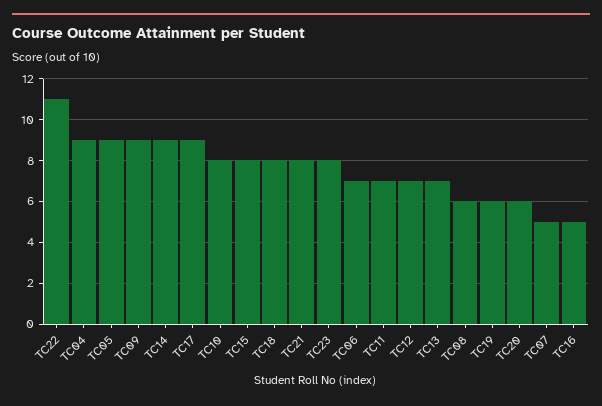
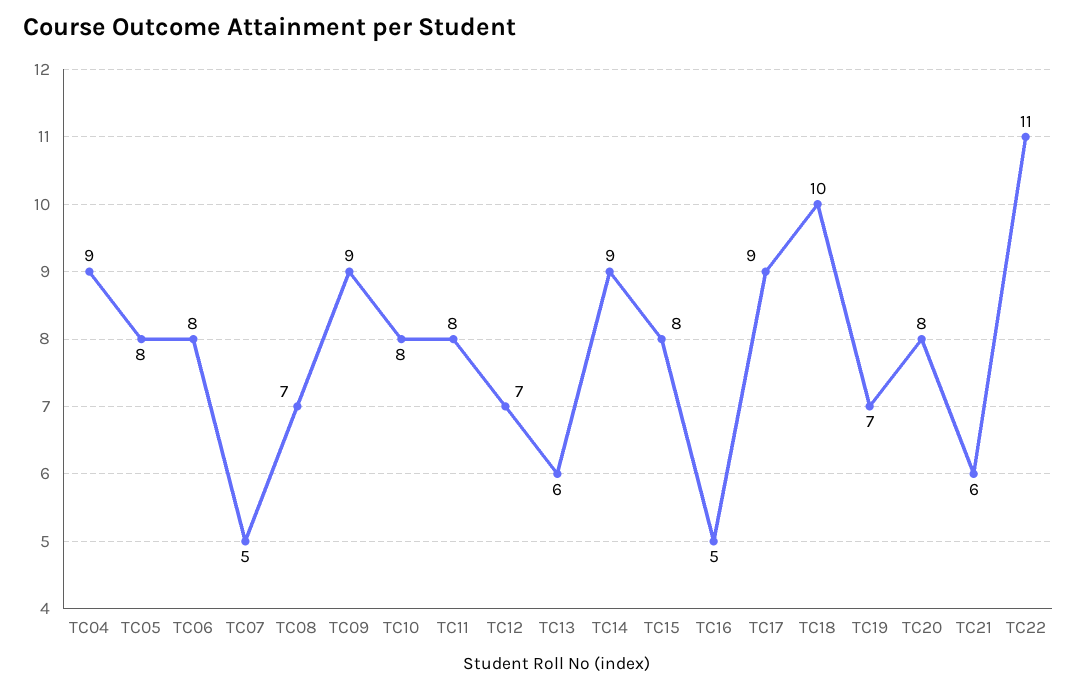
TC05: 9 -> 8
TC18: 8 -> 10
TC21: 8 -> 6
TC23: 8 -> none
TC06: 7 -> 8
TC11: 7 -> 8
TC13: 7 -> 6
TC08: 6 -> 7
TC19: 6 -> 7
TC20: 6 -> 8

